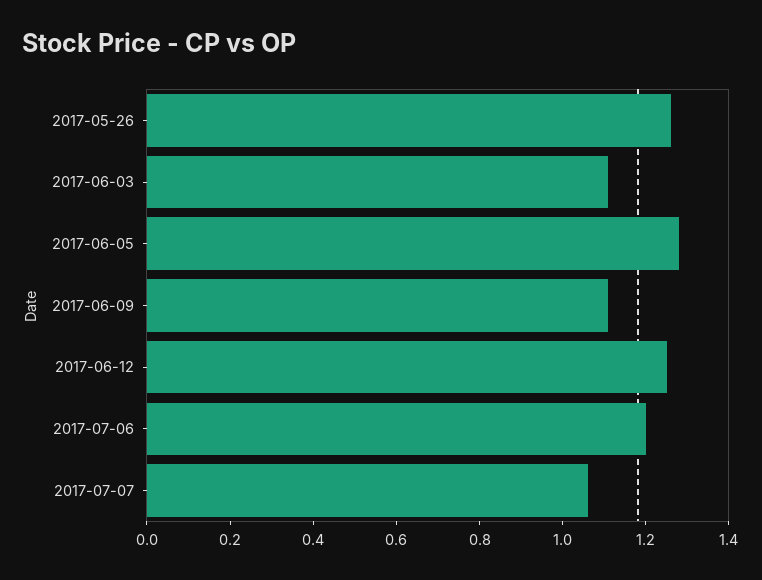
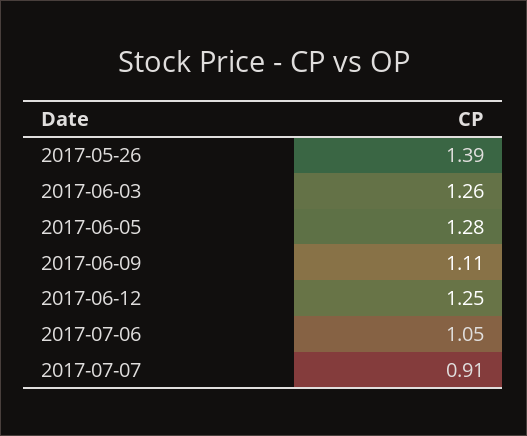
2017-05-26: 1.25 -> 1.39
2017-06-03: 1.1 -> 1.26
2017-07-06: 1.2 -> 1.05
2017-07-07: 1.05 -> 0.91

